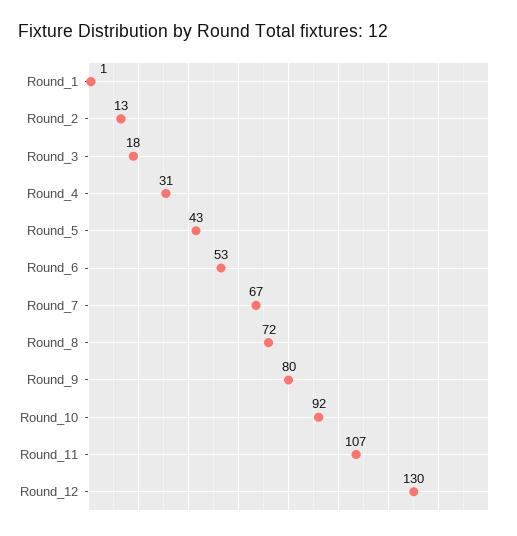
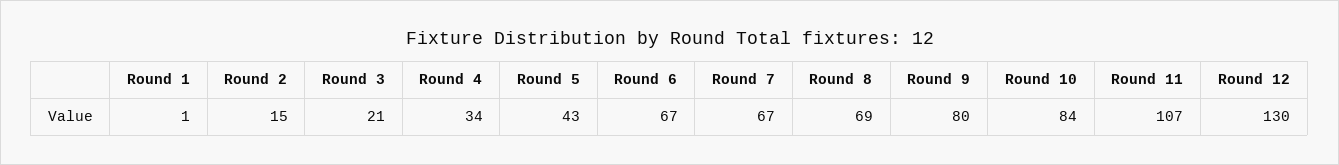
Round_2: 13 -> 15
Round_3: 18 -> 21
Round_4: 31 -> 34
Round_6: 53 -> 67
Round_8: 72 -> 69
Round_10: 92 -> 84

